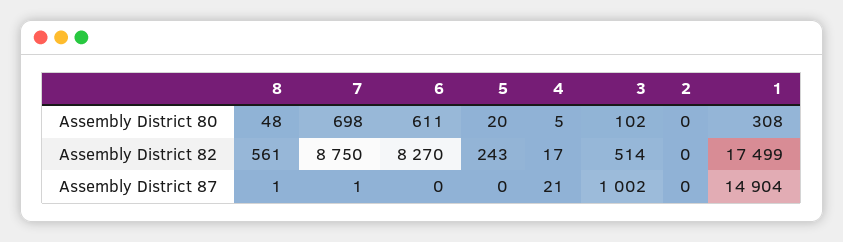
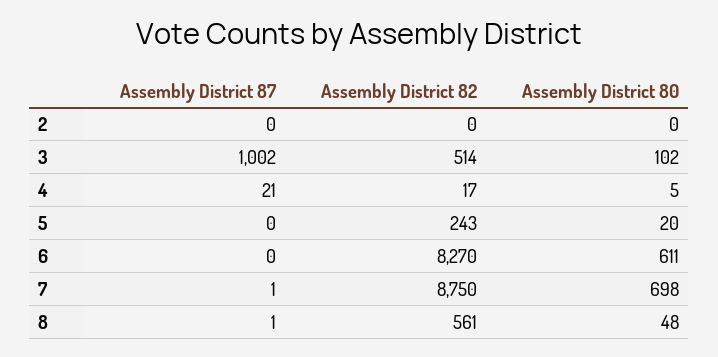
1, Assembly District 80: 308 -> none
1, Assembly District 82: 17499 -> none
1, Assembly District 87: 14904 -> none

